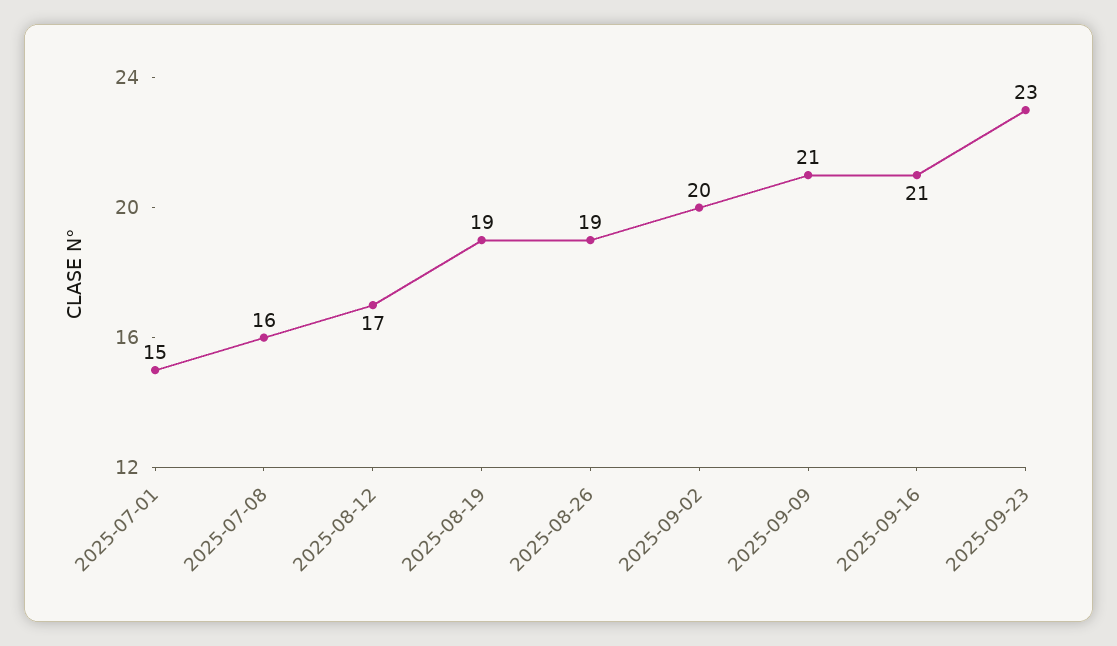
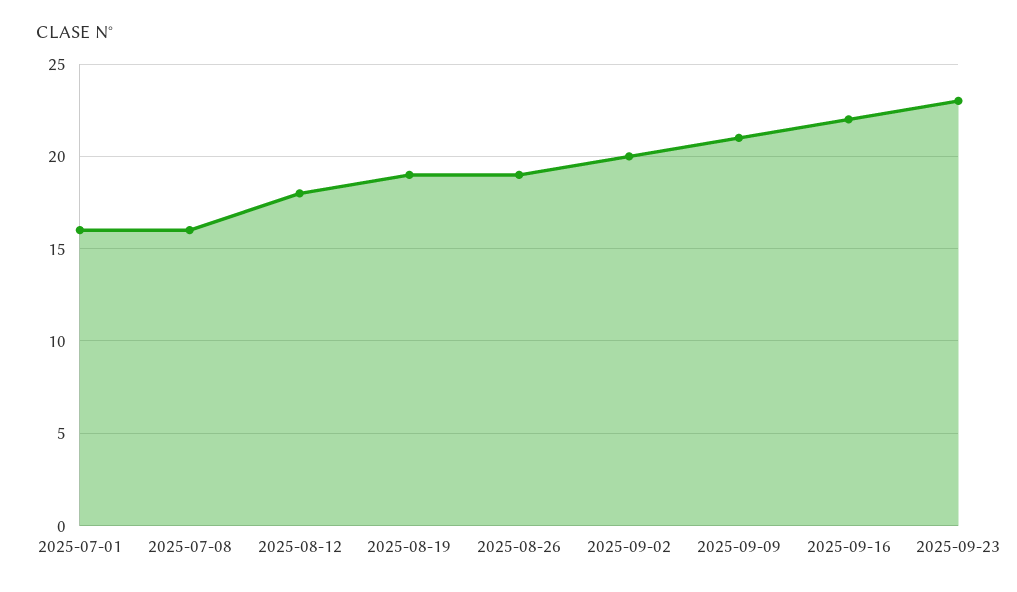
2025-07-01: 15 -> 16
2025-08-12: 17 -> 18
2025-09-16: 21 -> 22

